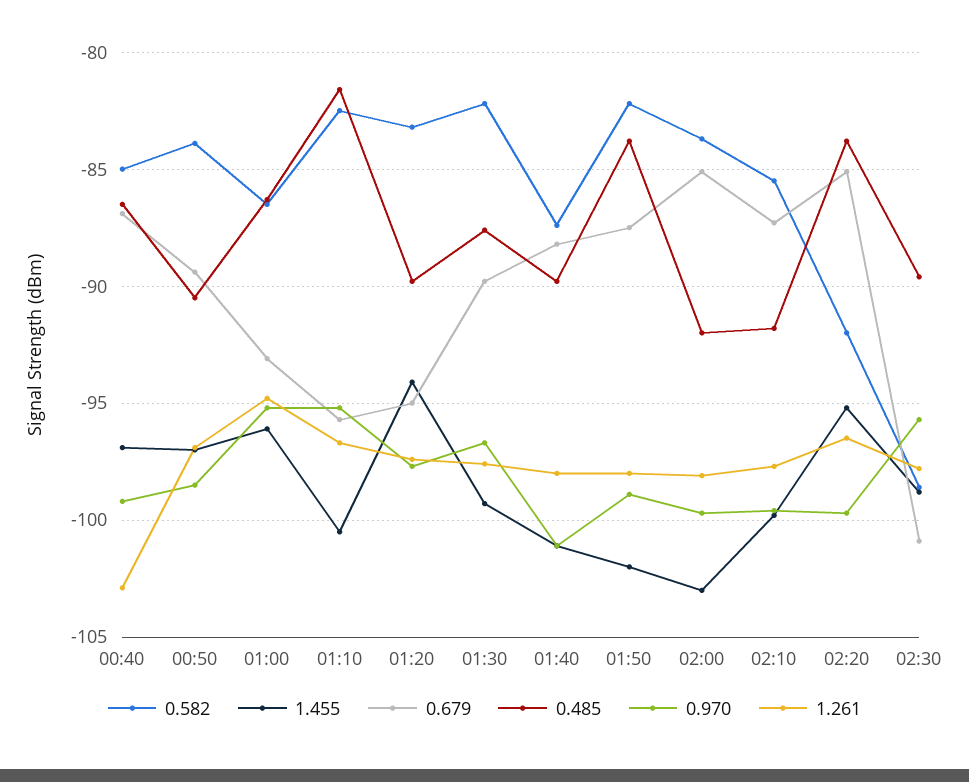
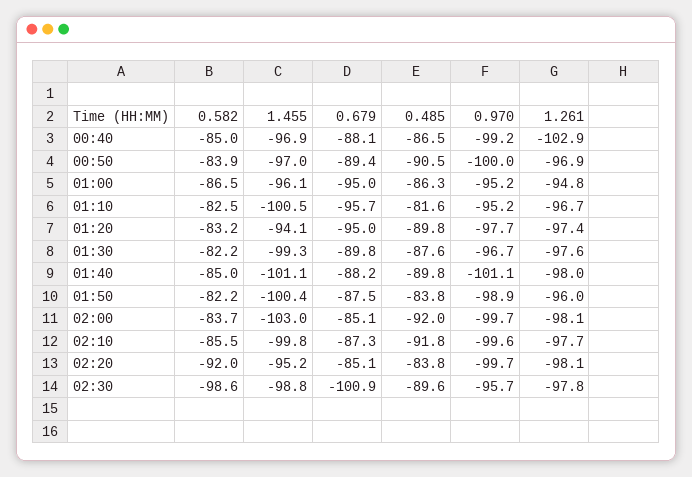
0.679, 00:40: -87 -> -88.1
0.970, 00:50: -98.5 -> -100
0.679, 01:00: -93 -> -95
0.582, 01:40: -87.5 -> -85
1.455, 01:50: -102 -> -100.4
1.261, 01:50: -98 -> -96
1.261, 02:20: -96.5 -> -98.1

